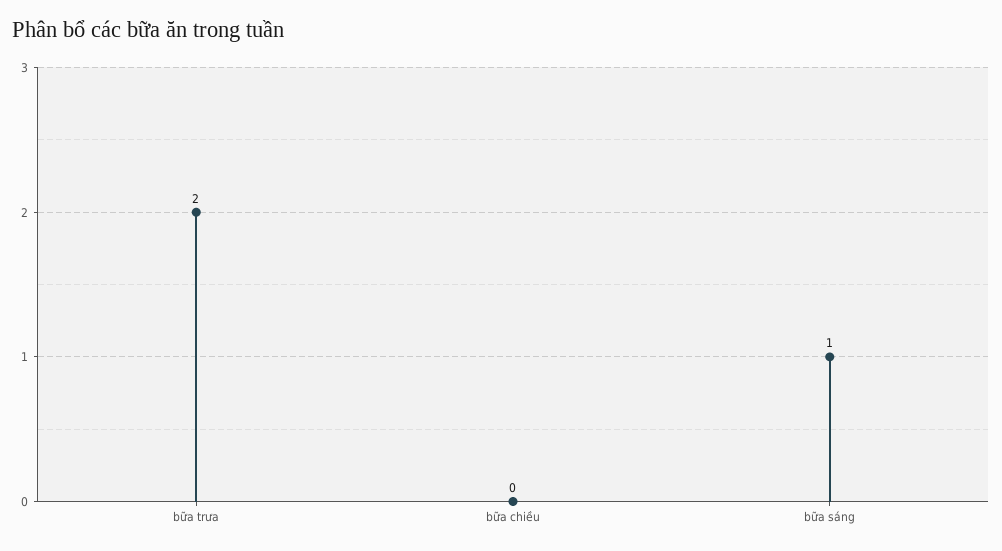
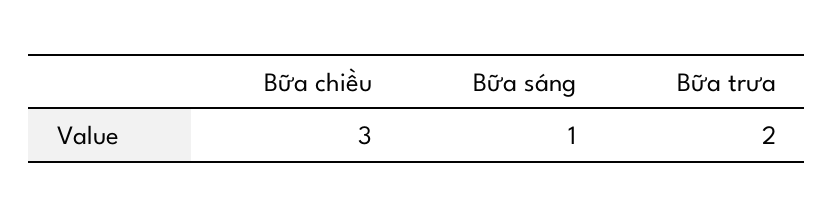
bữa chiều: 0 -> 3

